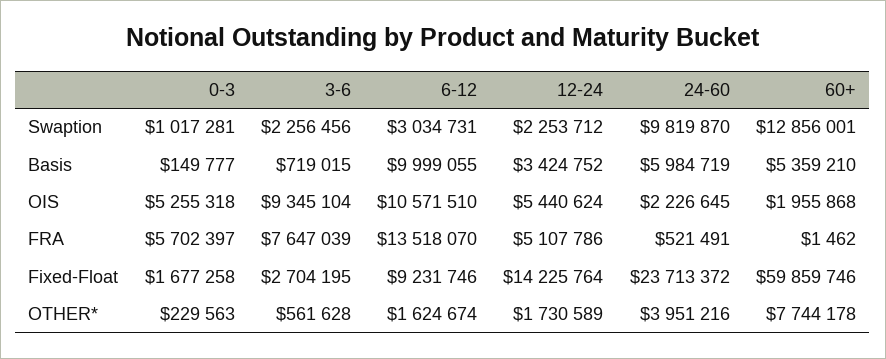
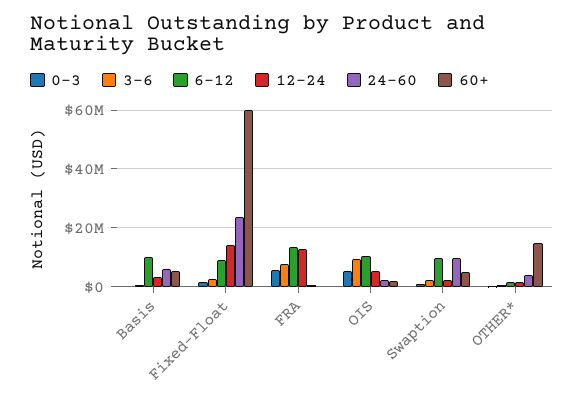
6-12, Swaption: 3034731 -> 10000000
60+, Swaption: 12856001 -> 5000000
12-24, FRA: 5107786 -> 12500000
60+, OTHER*: 7744178 -> 15000000

